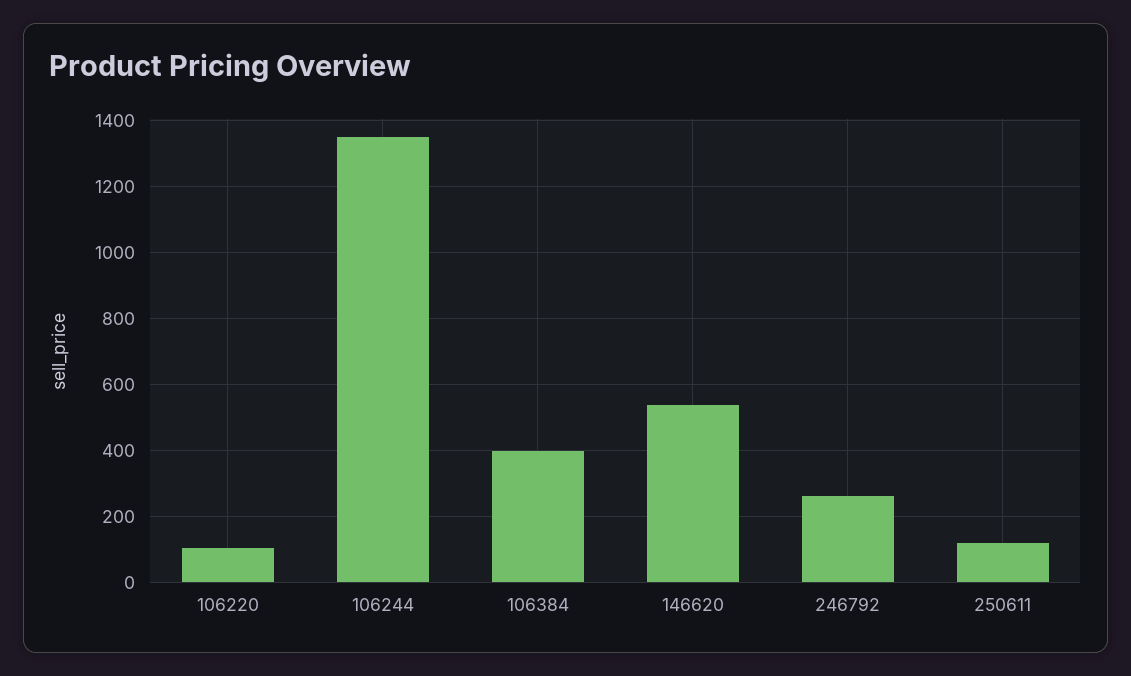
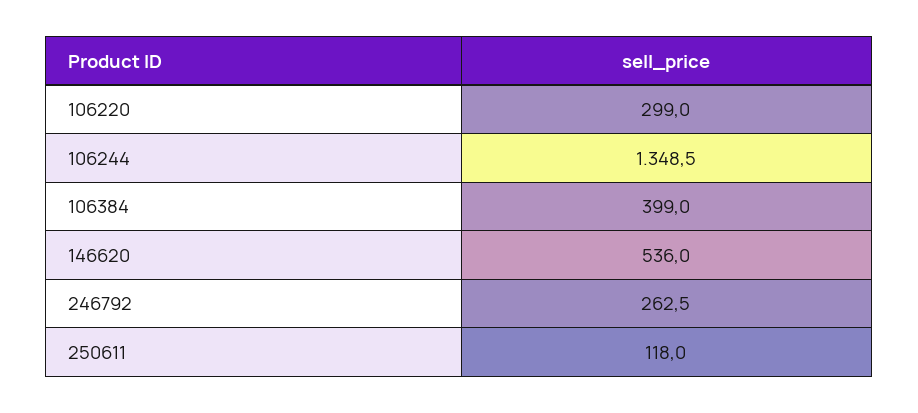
106220: 100 -> 299

